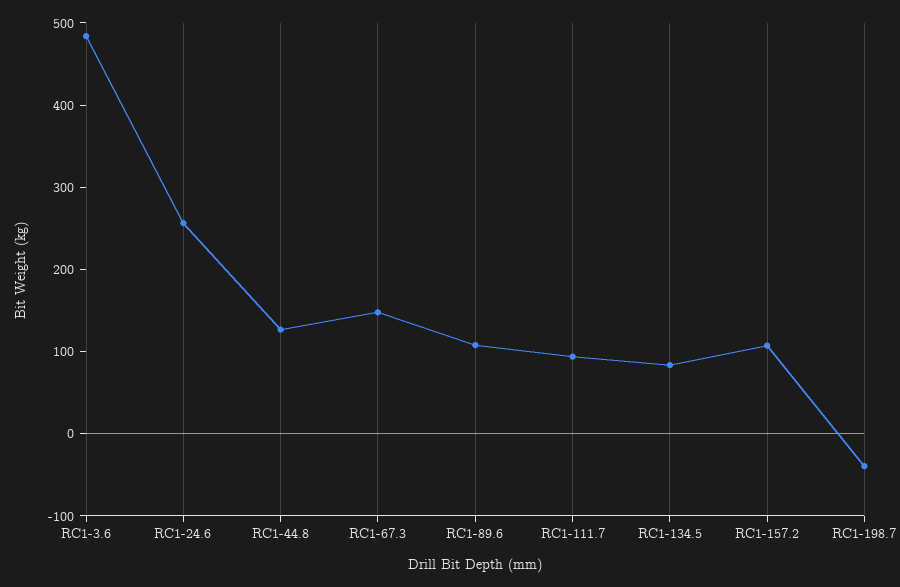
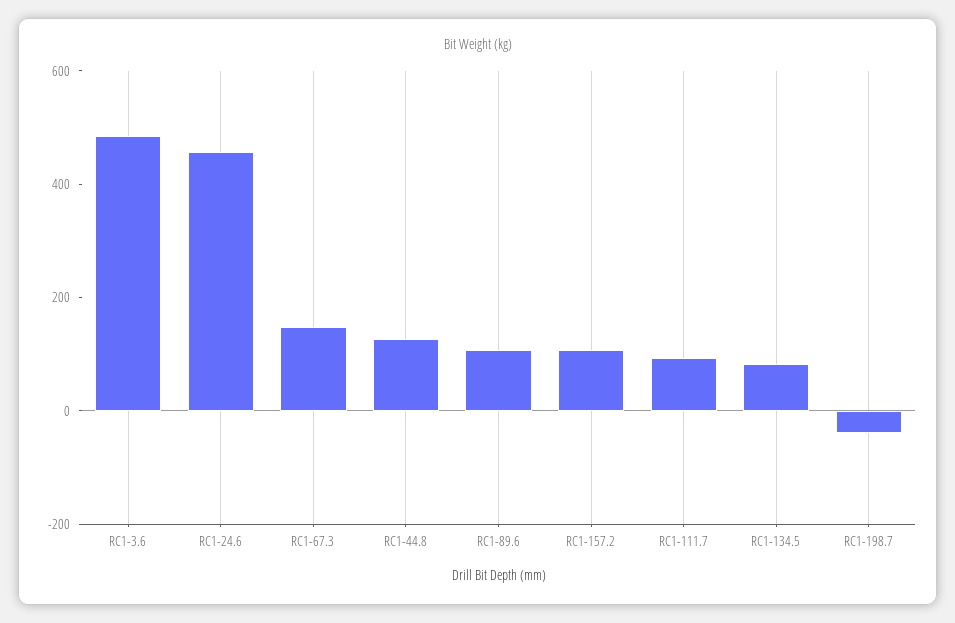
RC1-24.6: 260 -> 450

